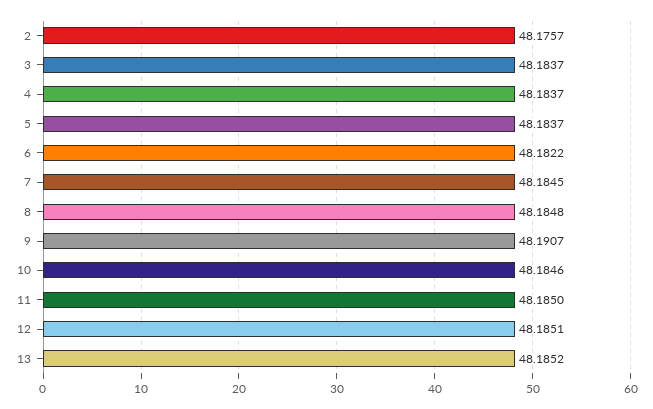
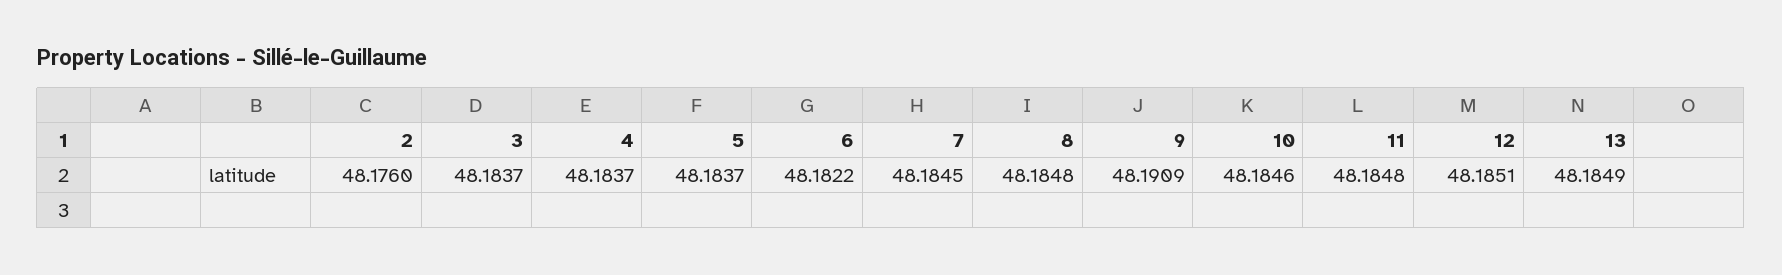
2: 48.1757 -> 48.176
9: 48.1907 -> 48.1909
11: 48.185 -> 48.1848
13: 48.1852 -> 48.1849

